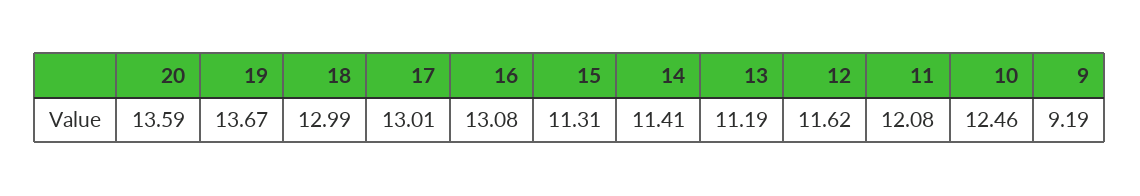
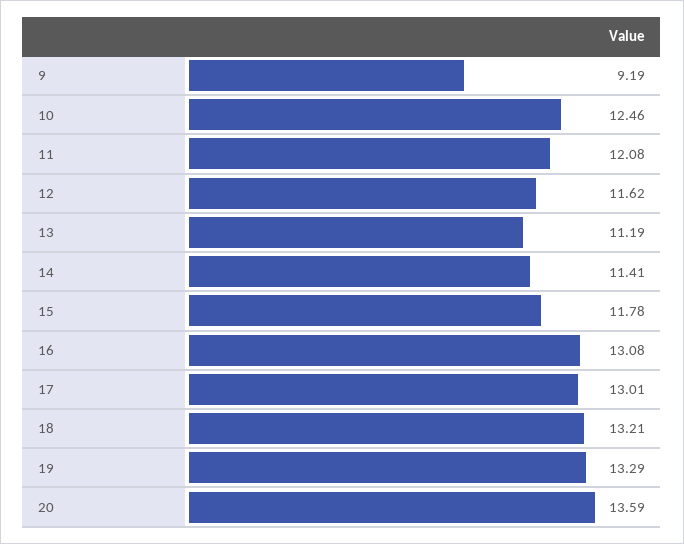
19: 13.67 -> 13.29
18: 12.99 -> 13.21
15: 11.31 -> 11.78

